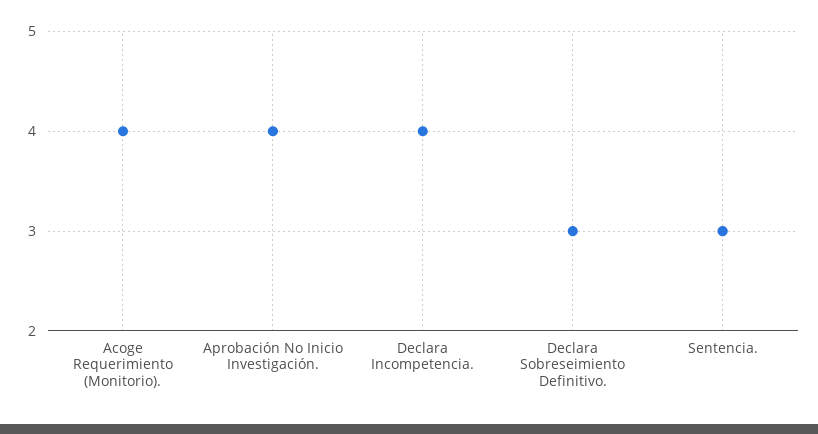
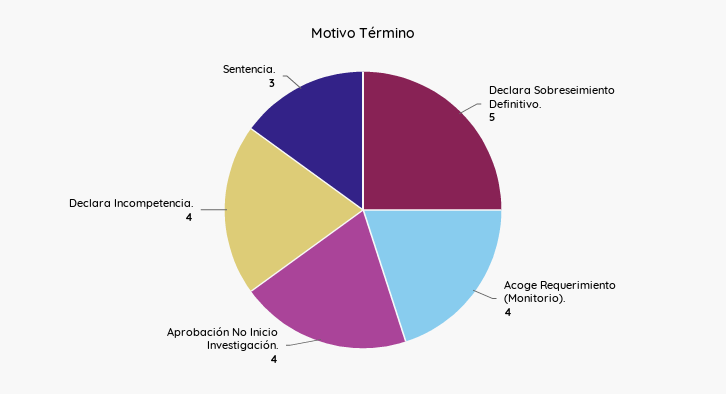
Declara Sobreseimiento Definitivo.: 3 -> 5

